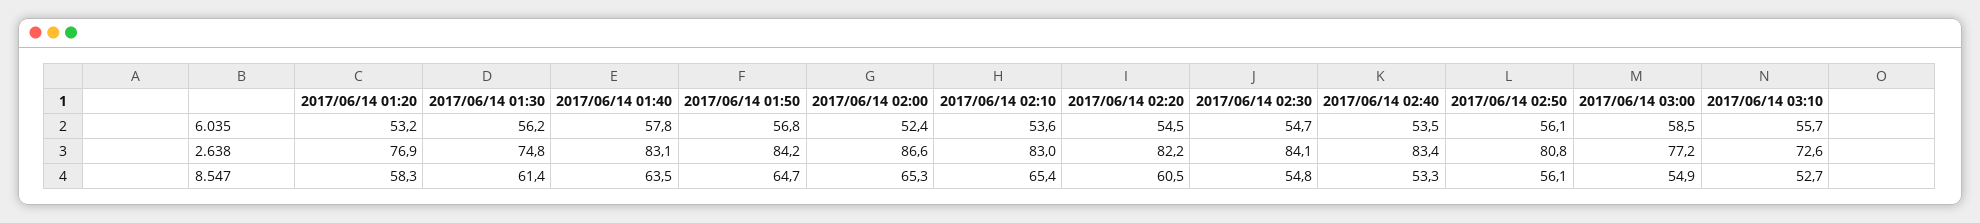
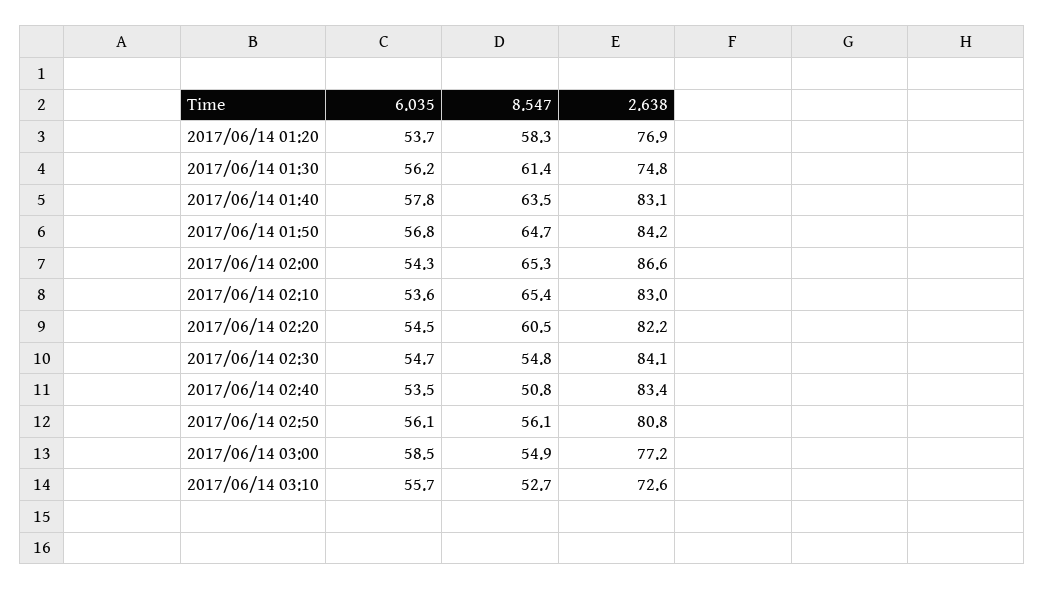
2017/06/14 01:20, 6.035: 53.2 -> 53.7
2017/06/14 02:00, 6.035: 52.4 -> 54.3
2017/06/14 02:40, 8.547: 53.3 -> 50.8

